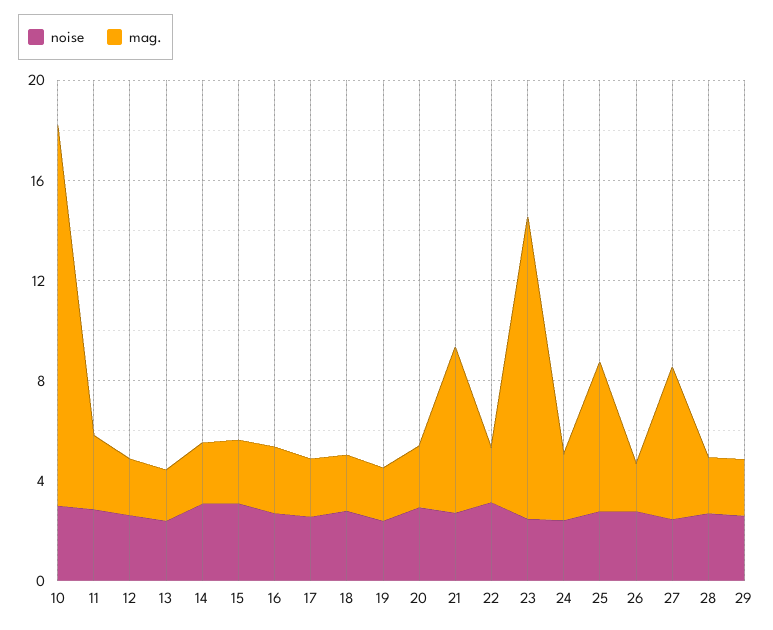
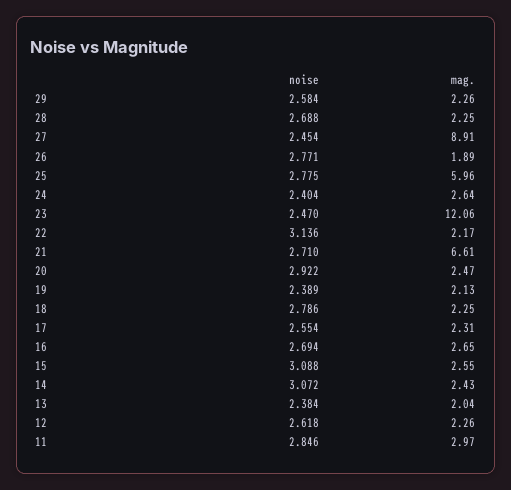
noise, 10: 3 -> none
mag., 10: 15 -> none
mag., 27: 6 -> 8.91

